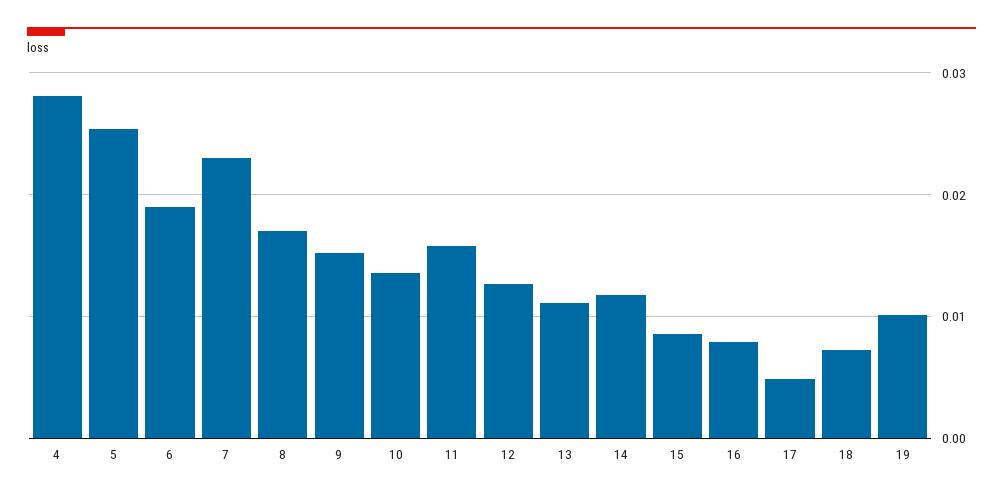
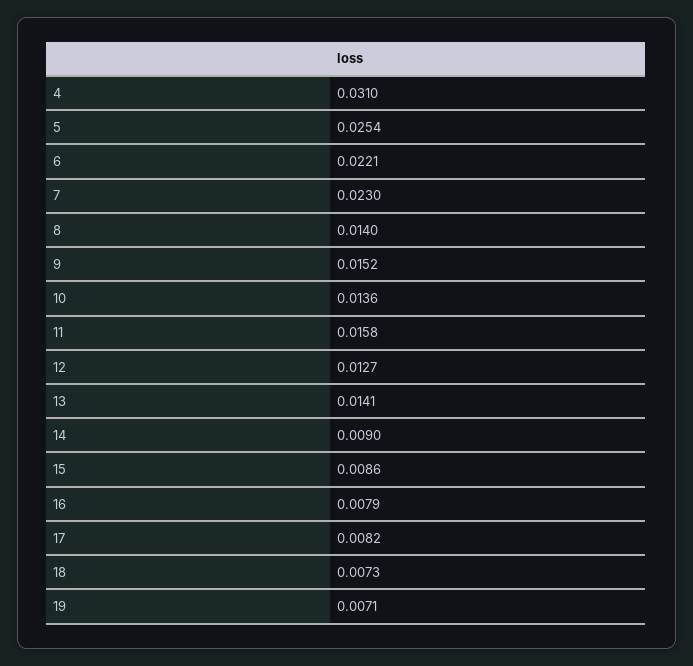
4: 0.028 -> 0.031
6: 0.019 -> 0.0221
8: 0.017 -> 0.014
13: 0.011 -> 0.0141
14: 0.012 -> 0.009
17: 0.005 -> 0.0082
19: 0.01 -> 0.0071

